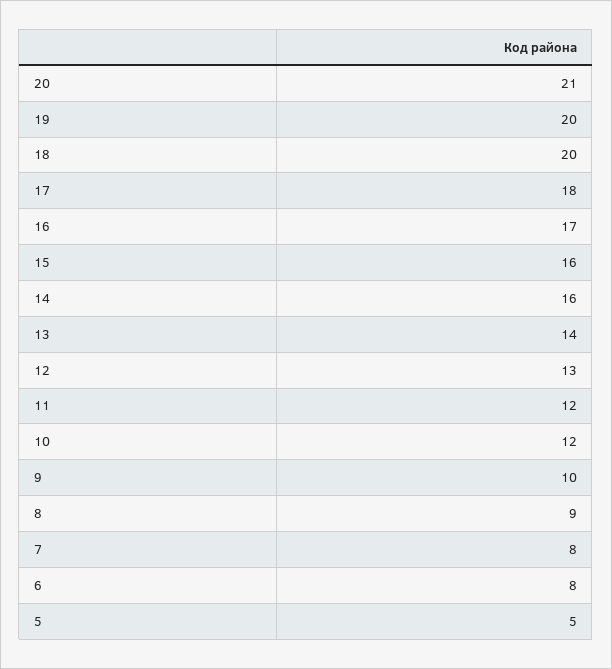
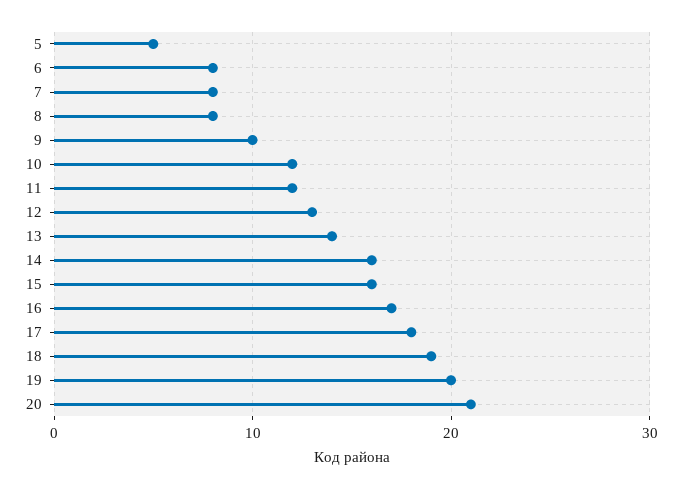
18: 20 -> 19
8: 9 -> 8

